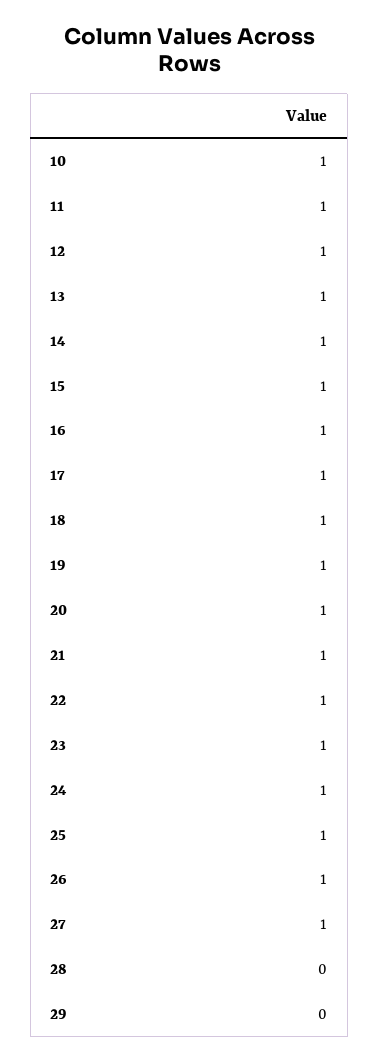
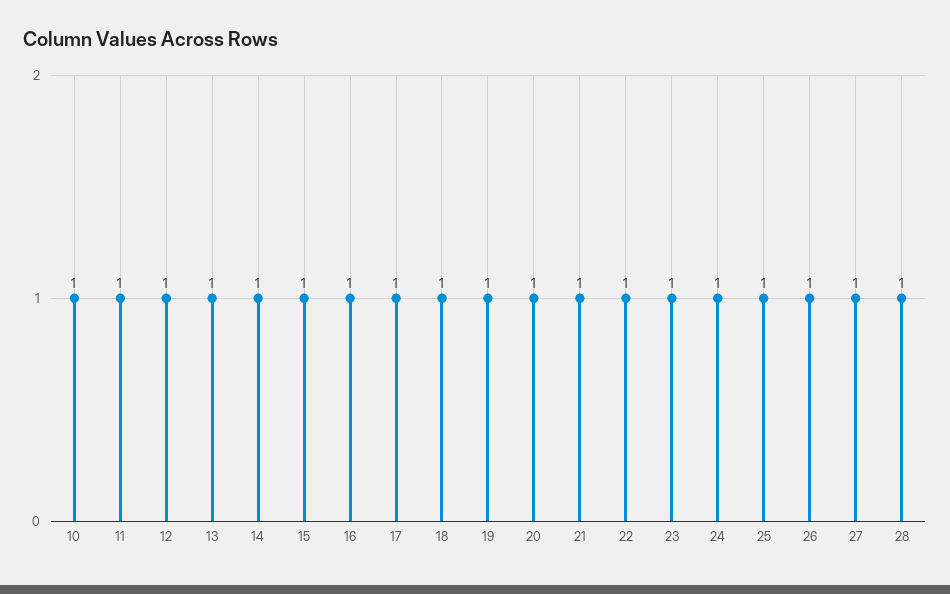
28: 0 -> 1
29: 0 -> none

